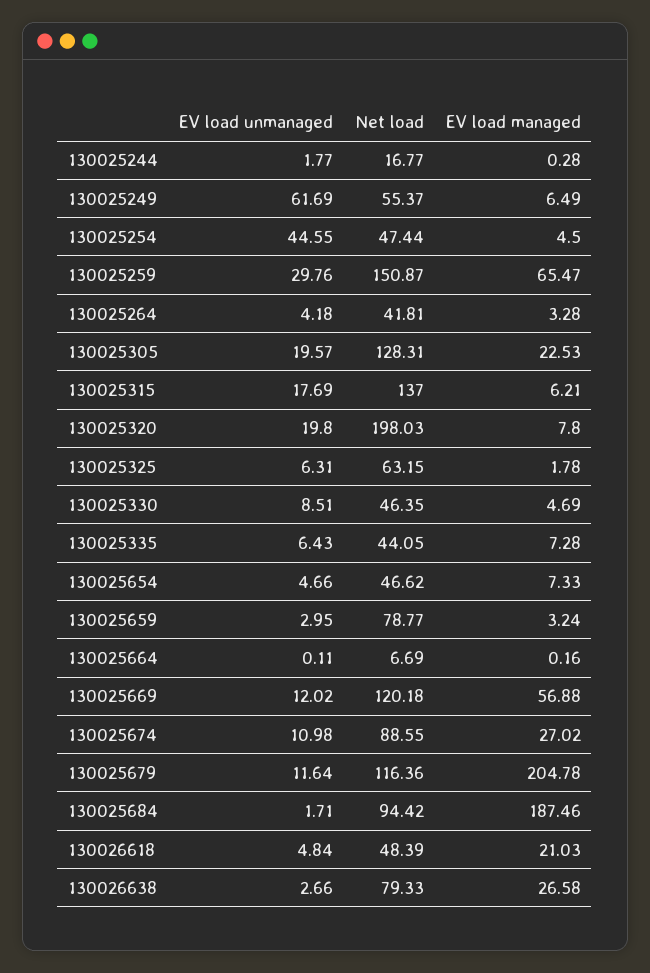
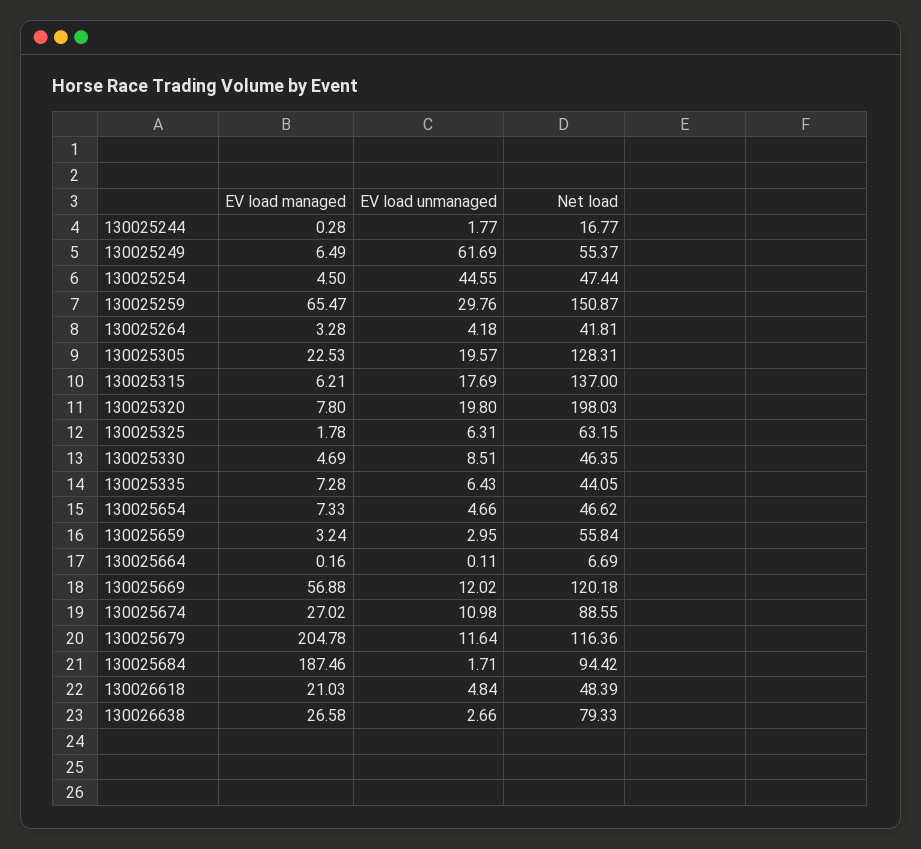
Net load, 130025659: 78.77 -> 55.84

